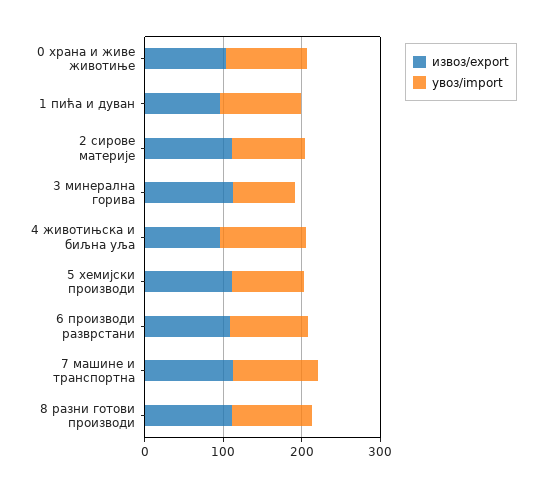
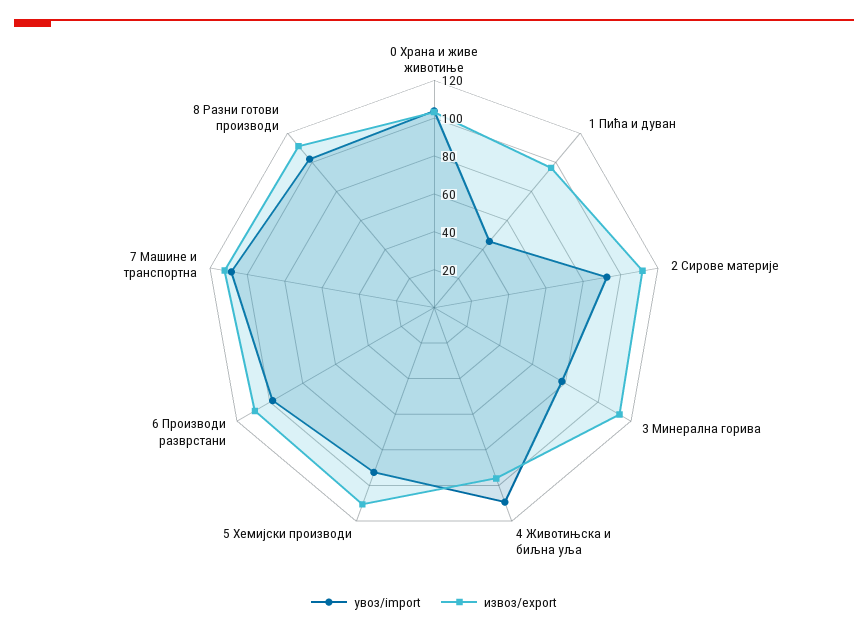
увоз/import, 1 пића и дуван: 100 -> 45

